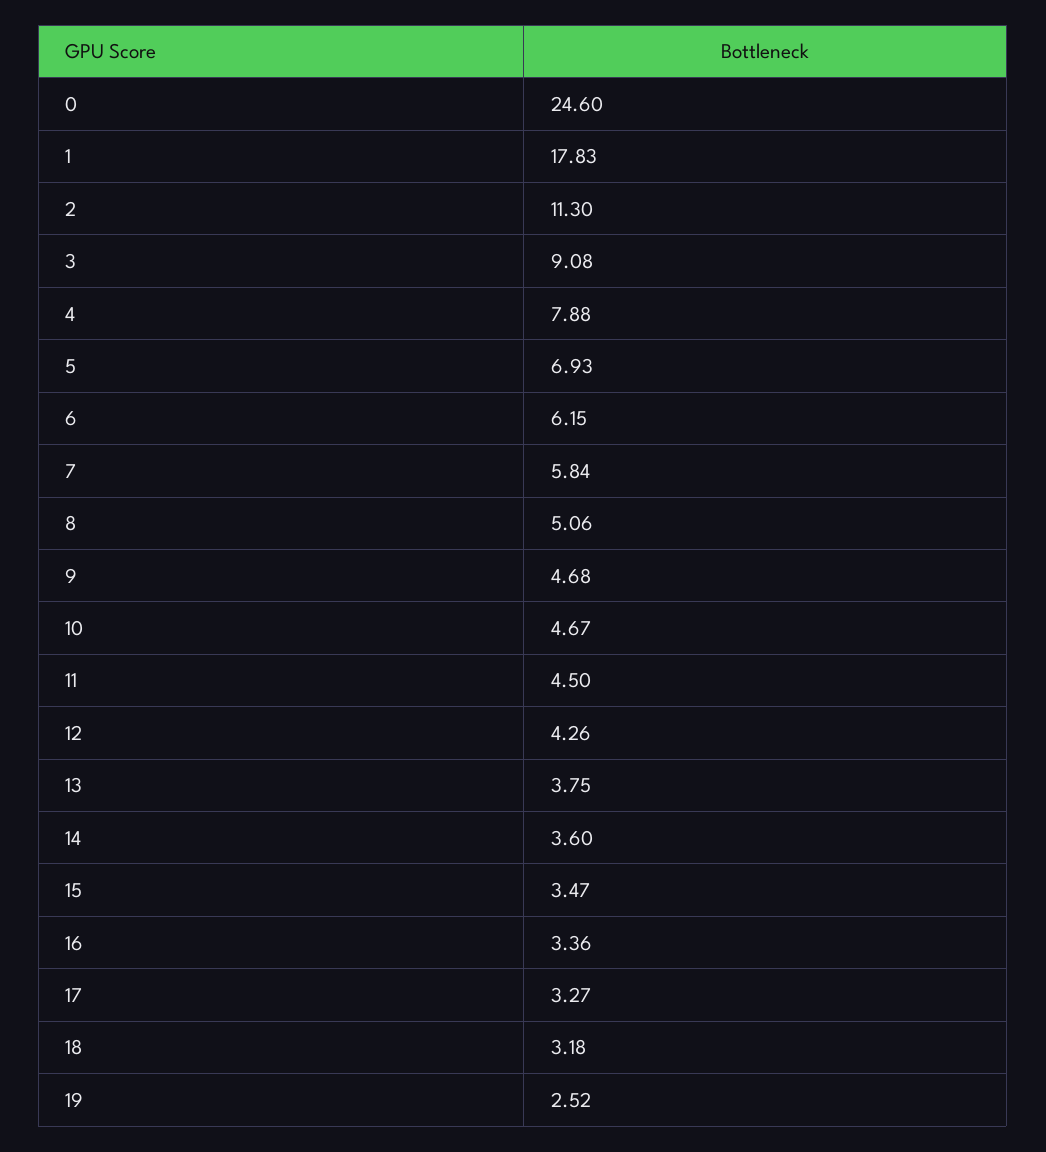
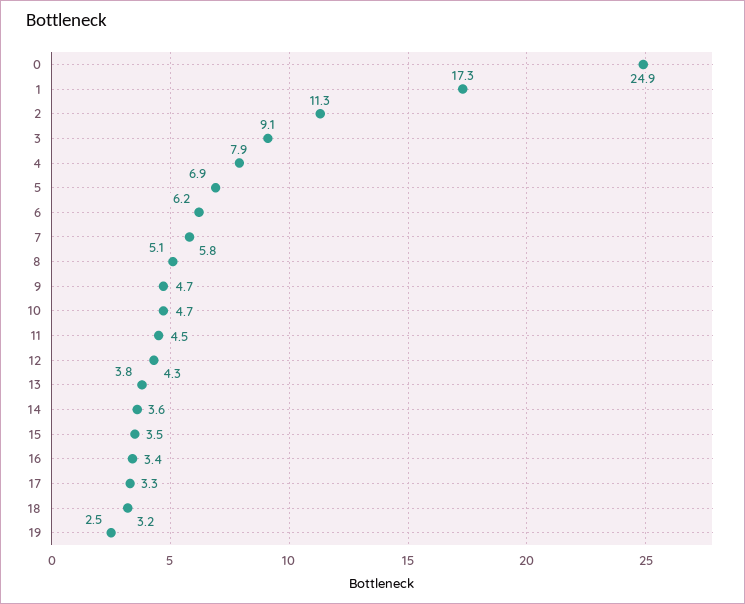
0: 24.6 -> 24.9
1: 17.83 -> 17.3

